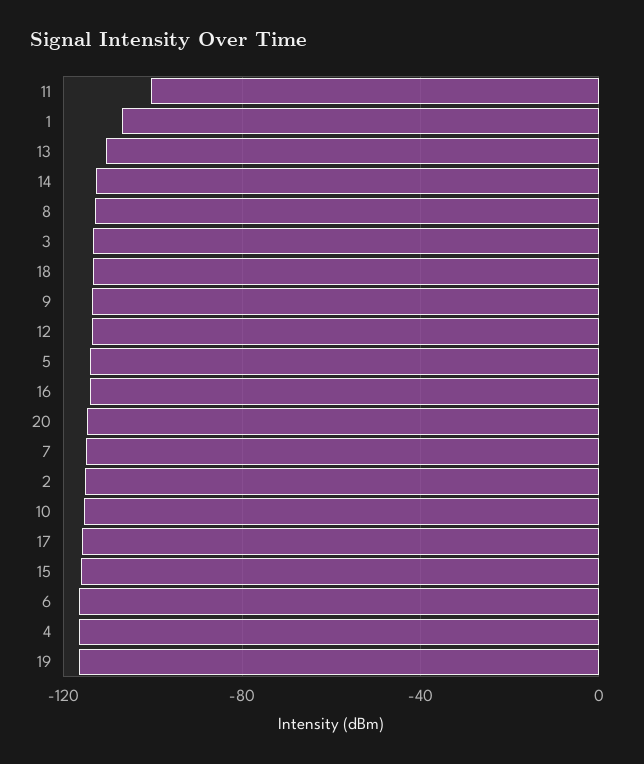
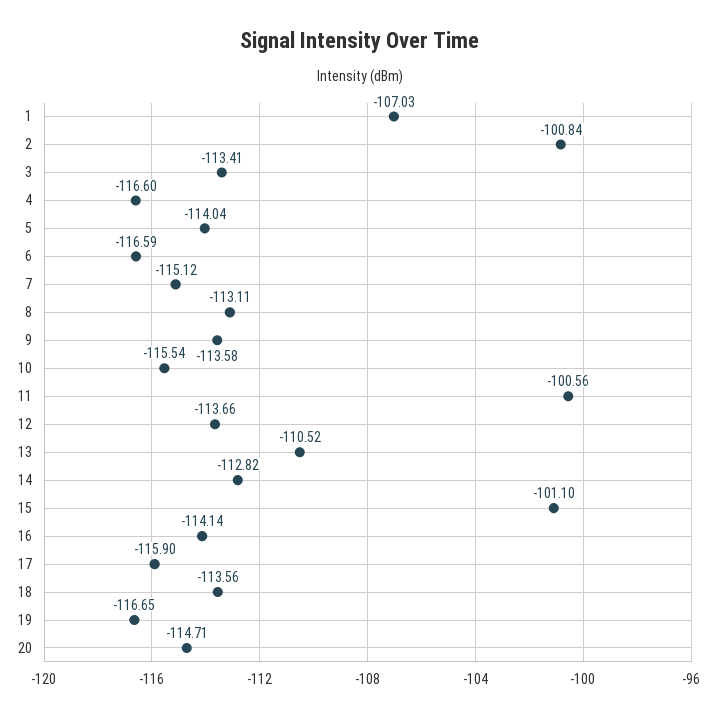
2: -115 -> -100.84
15: -115 -> -101.1

